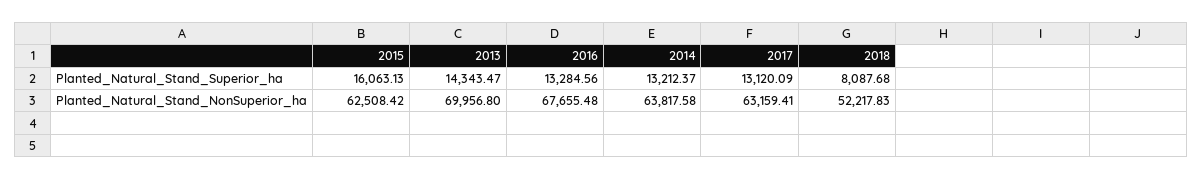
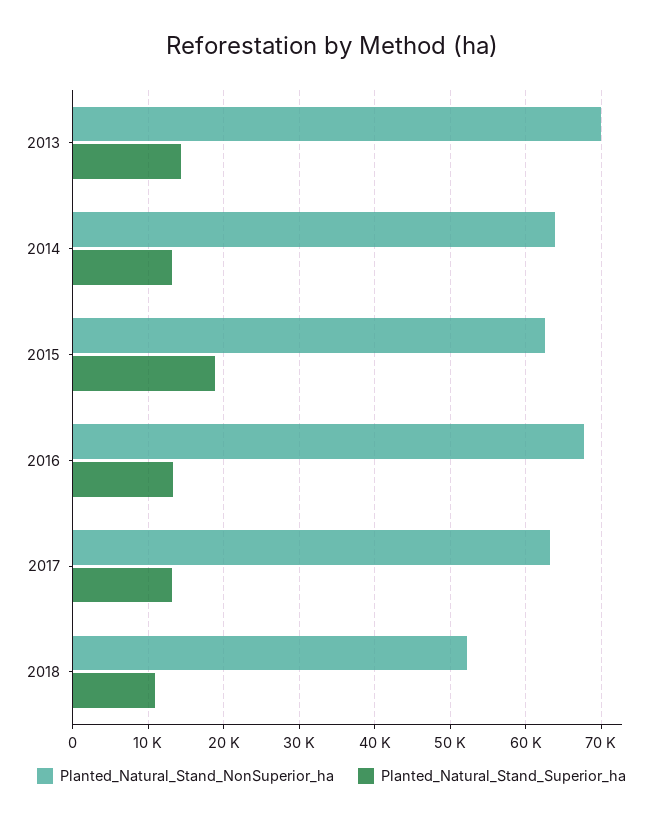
Planted_Natural_Stand_Superior_ha, 2015: 16063.13 -> 19000
Planted_Natural_Stand_Superior_ha, 2018: 8087.68 -> 11000

